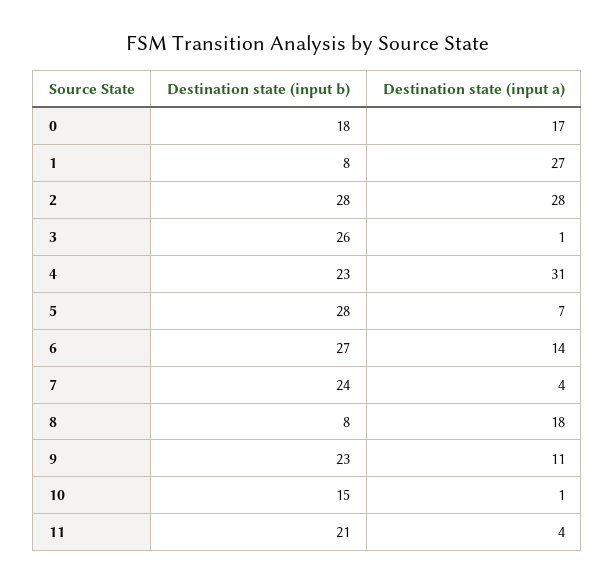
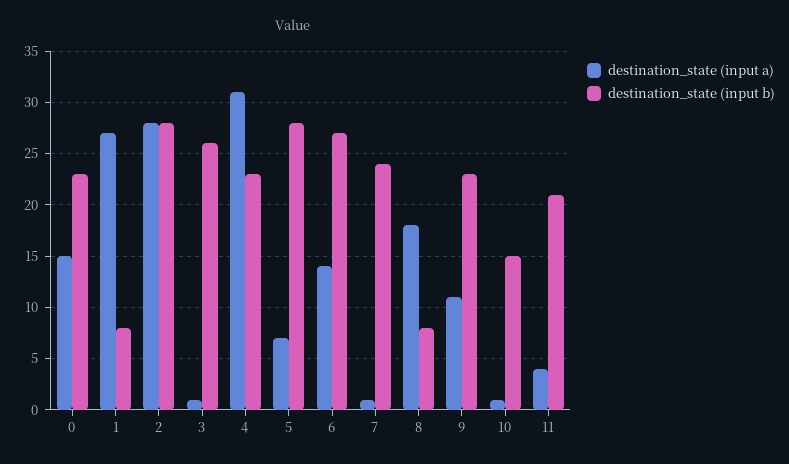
Destination state (input b), 0: 18 -> 23
Destination state (input a), 0: 17 -> 15
Destination state (input a), 7: 4 -> 1

